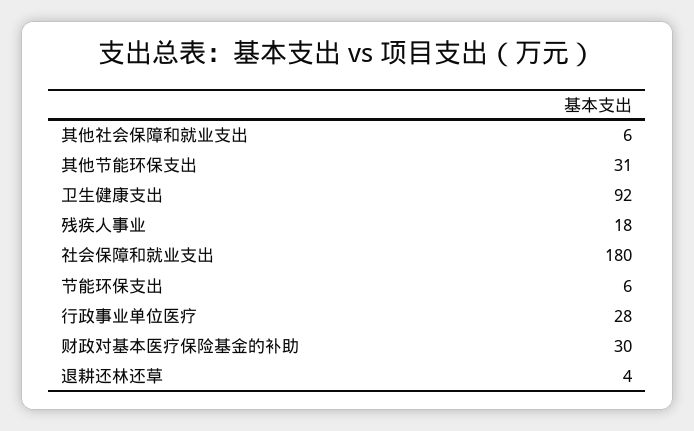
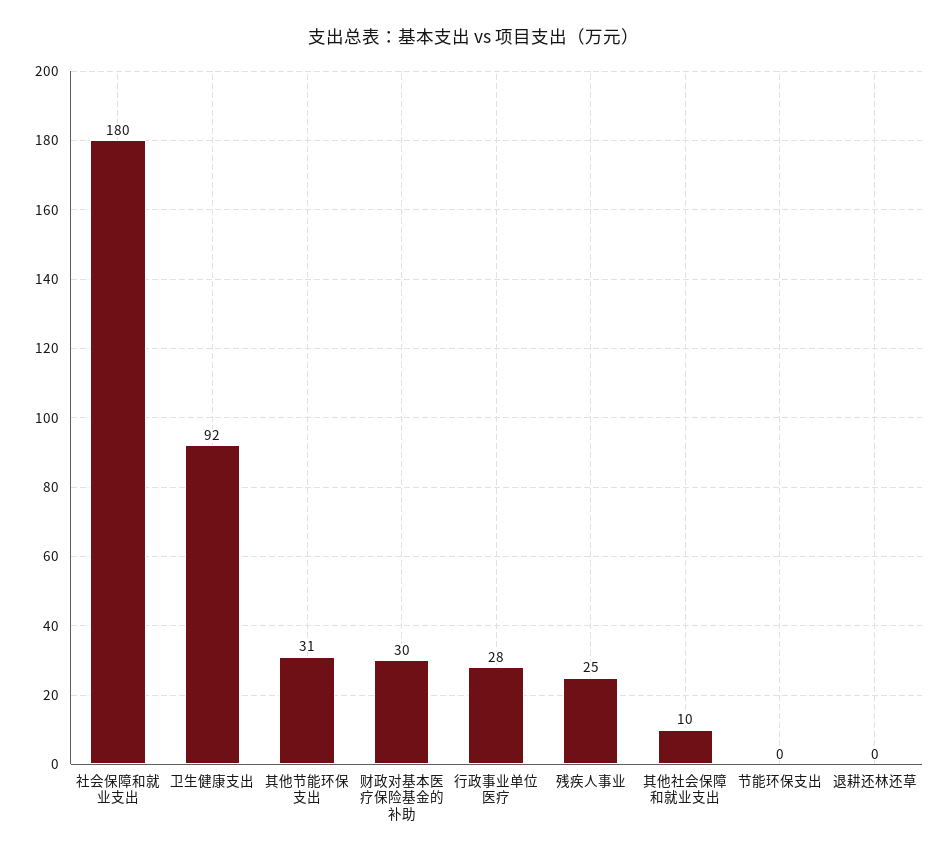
其他社会保障和就业支出: 6 -> 10
残疾人事业: 18 -> 25
节能环保支出: 6 -> 0
退耕还林还草: 4 -> 0

